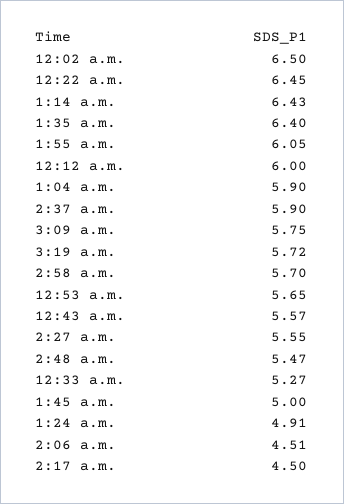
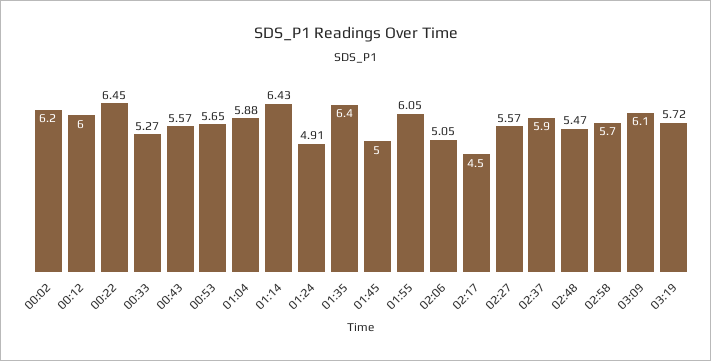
12:02 a.m.: 6.5 -> 6.2
1:04 a.m.: 5.9 -> 5.88
3:09 a.m.: 5.75 -> 6.1
2:27 a.m.: 5.55 -> 5.57
2:06 a.m.: 4.51 -> 5.05

